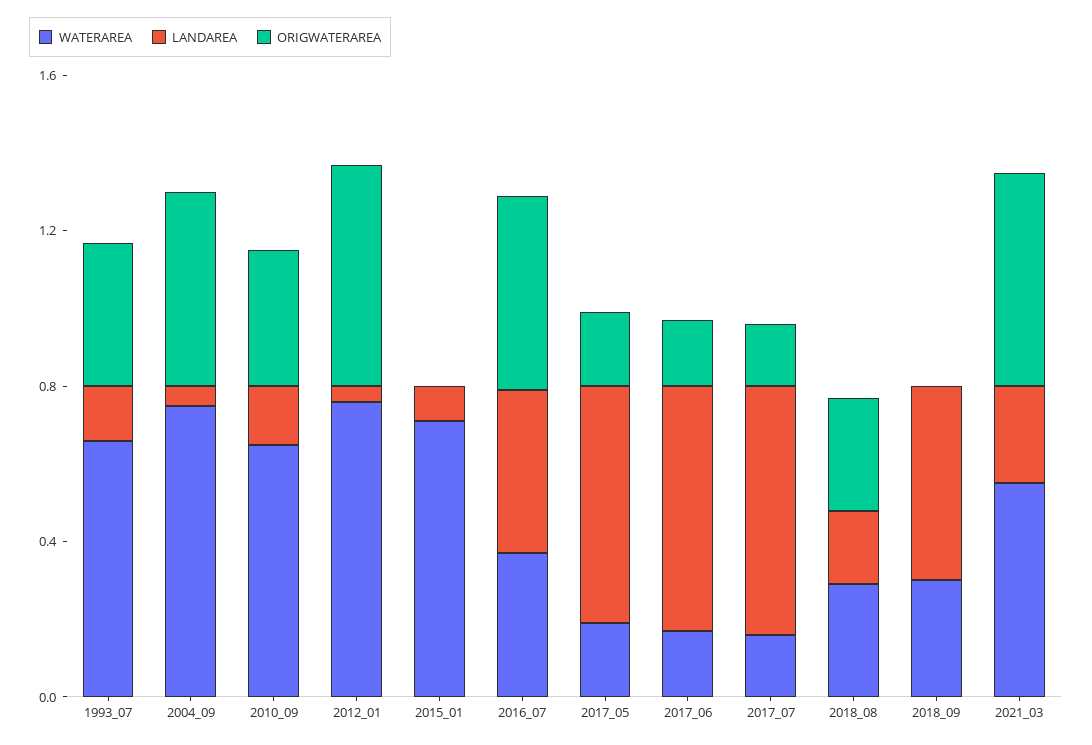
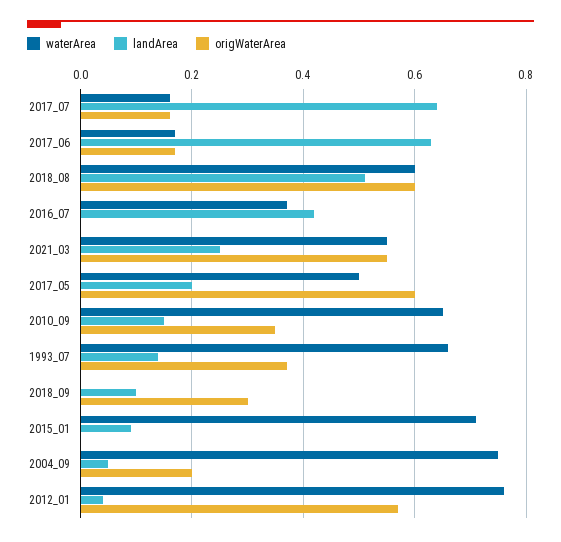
ORIGWATERAREA, 2004_09: 0.5 -> 0.2
ORIGWATERAREA, 2016_07: 0.5 -> 0
WATERAREA, 2017_05: 0.2 -> 0.5
LANDAREA, 2017_05: 0.6 -> 0.2
ORIGWATERAREA, 2017_05: 0.2 -> 0.6
WATERAREA, 2018_08: 0.3 -> 0.6
LANDAREA, 2018_08: 0.2 -> 0.5
ORIGWATERAREA, 2018_08: 0.3 -> 0.6
WATERAREA, 2018_09: 0.3 -> 0
LANDAREA, 2018_09: 0.5 -> 0.1
ORIGWATERAREA, 2018_09: 0 -> 0.3

